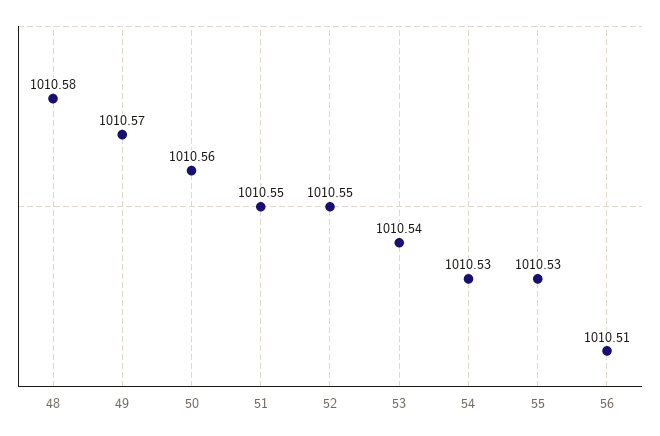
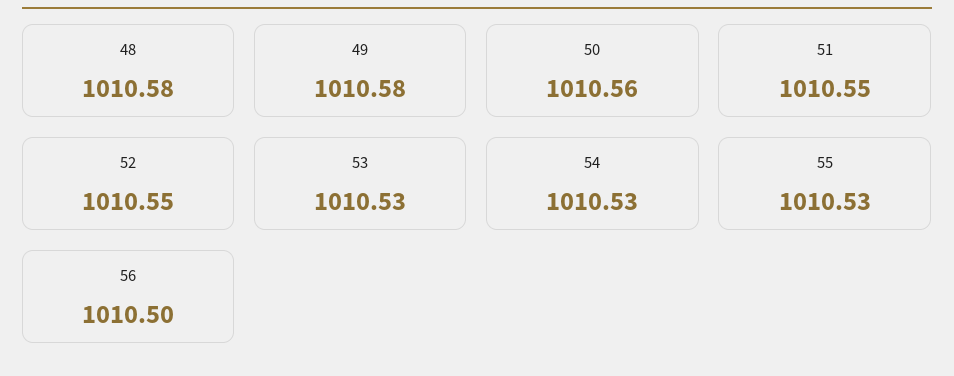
49: 1010.57 -> 1010.58
53: 1010.54 -> 1010.53
56: 1010.51 -> 1010.5

